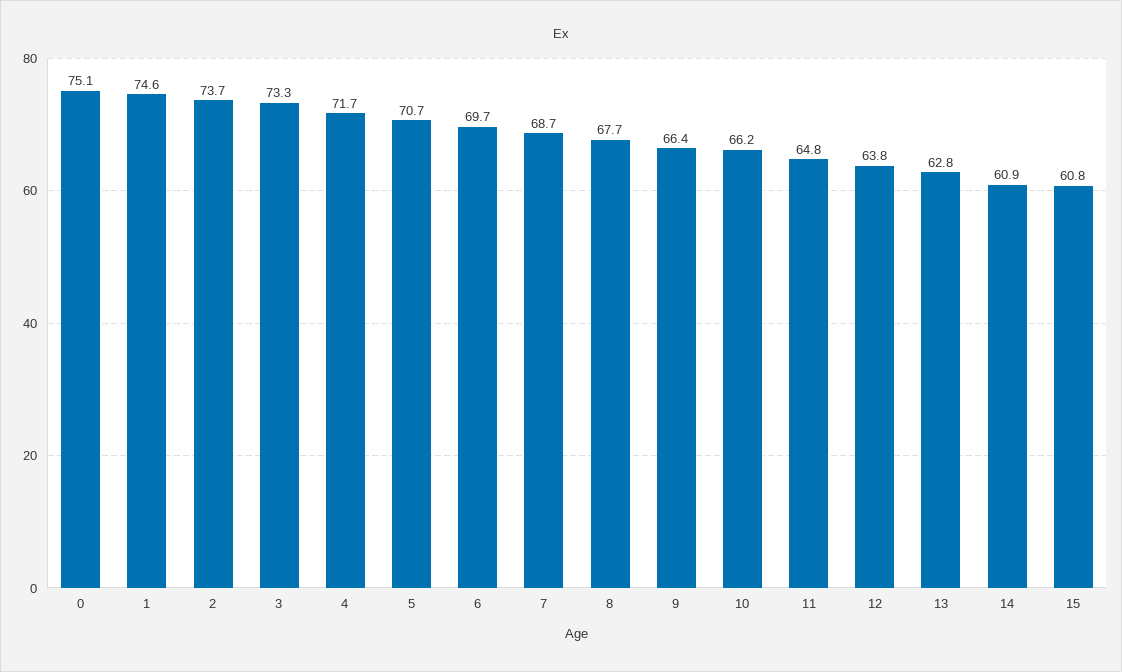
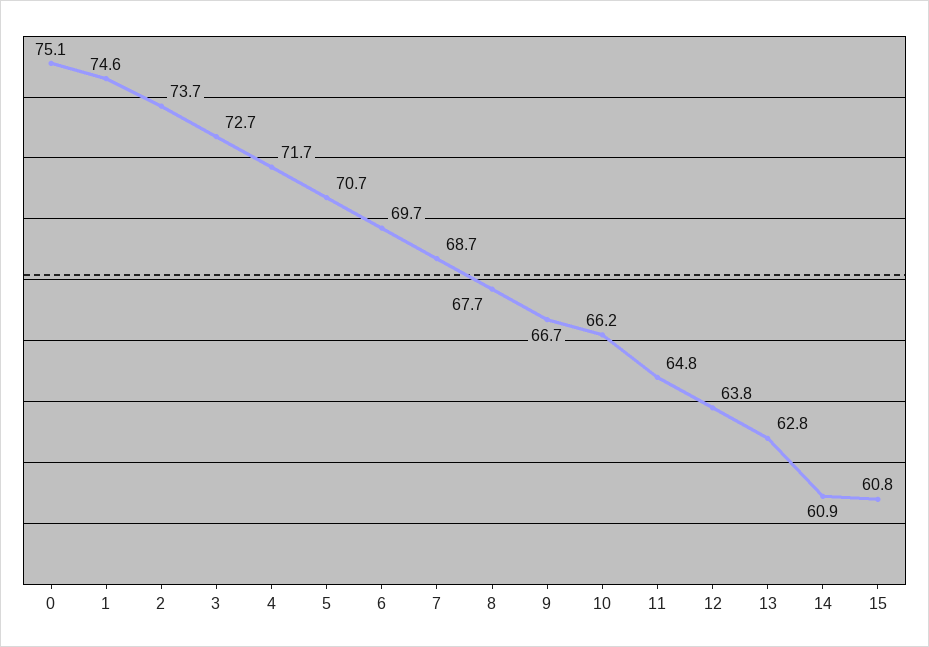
3: 73.3 -> 72.7
9: 66.4 -> 66.7

